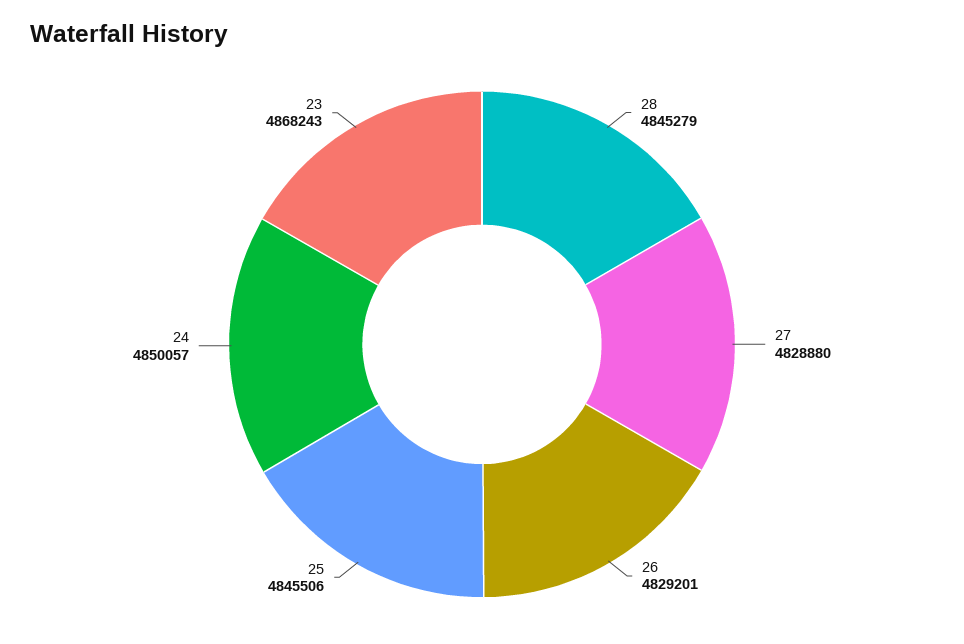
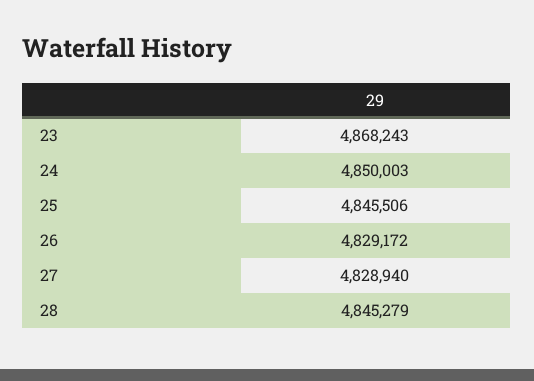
27: 4828880 -> 4828940
26: 4829201 -> 4829172
24: 4850057 -> 4850003

